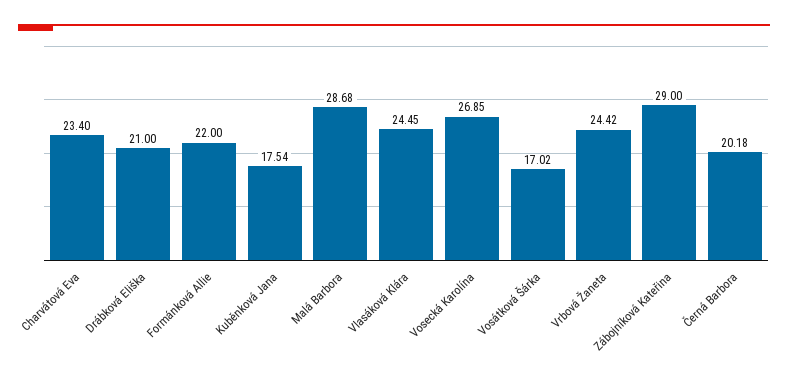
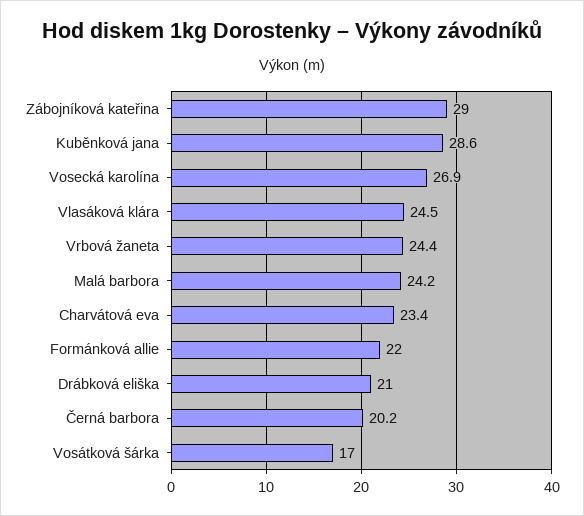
Kuběnková Jana: 17.54 -> 28.6
Malá Barbora: 28.68 -> 24.2

